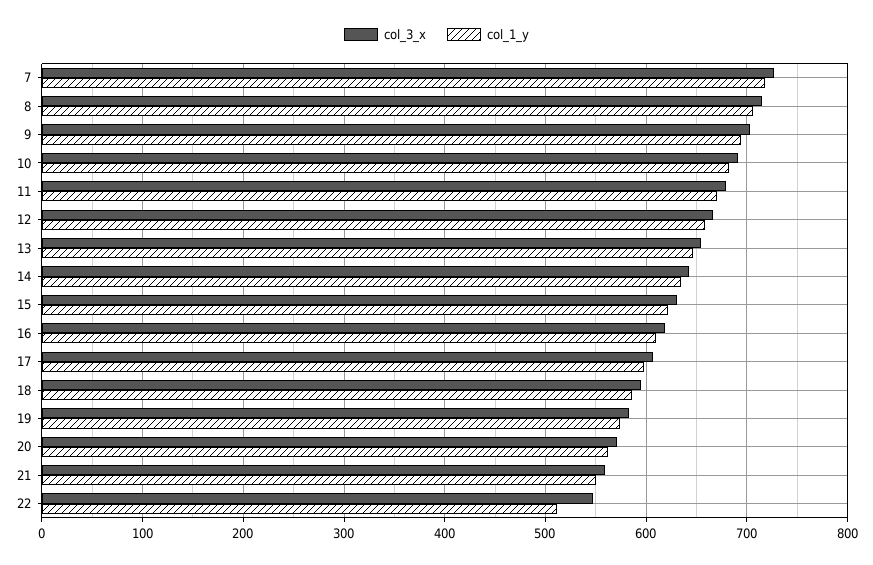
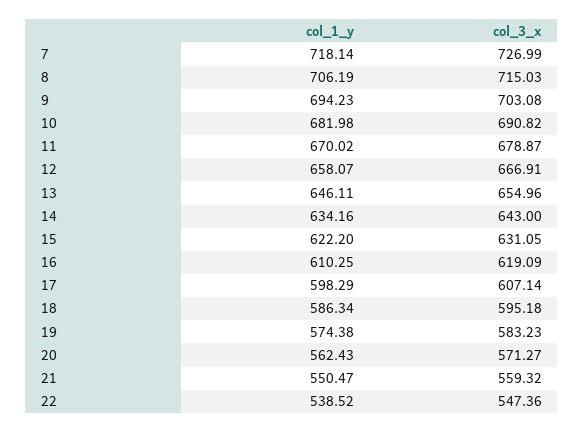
col_1_y, 22: 510 -> 538.52

